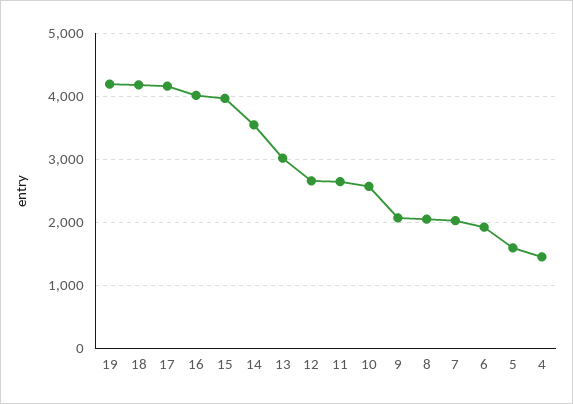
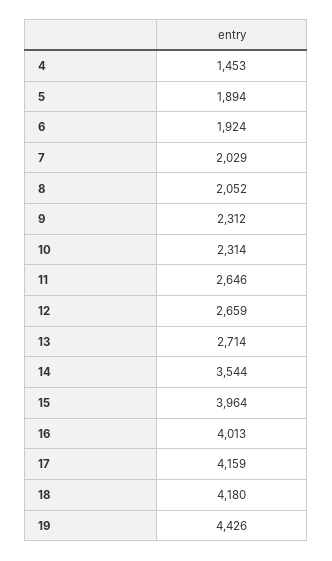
19: 4200 -> 4426
13: 3000 -> 2714
10: 2600 -> 2314
9: 2100 -> 2312
5: 1600 -> 1894

